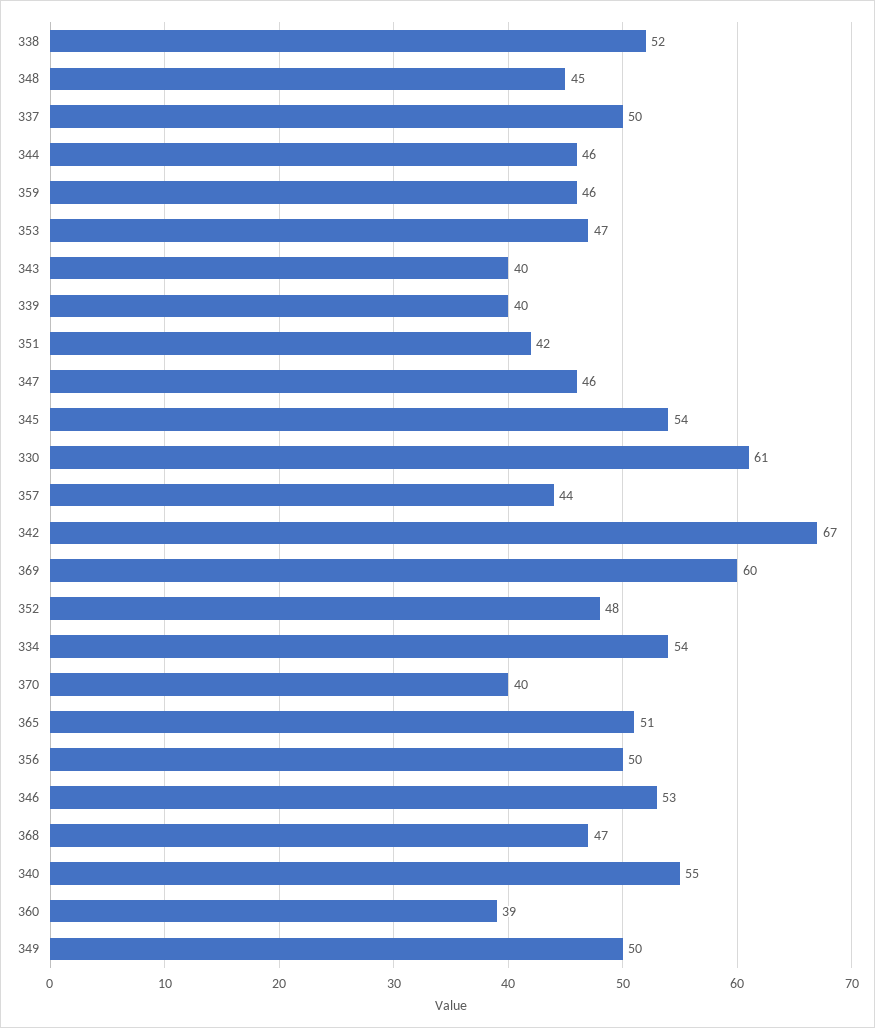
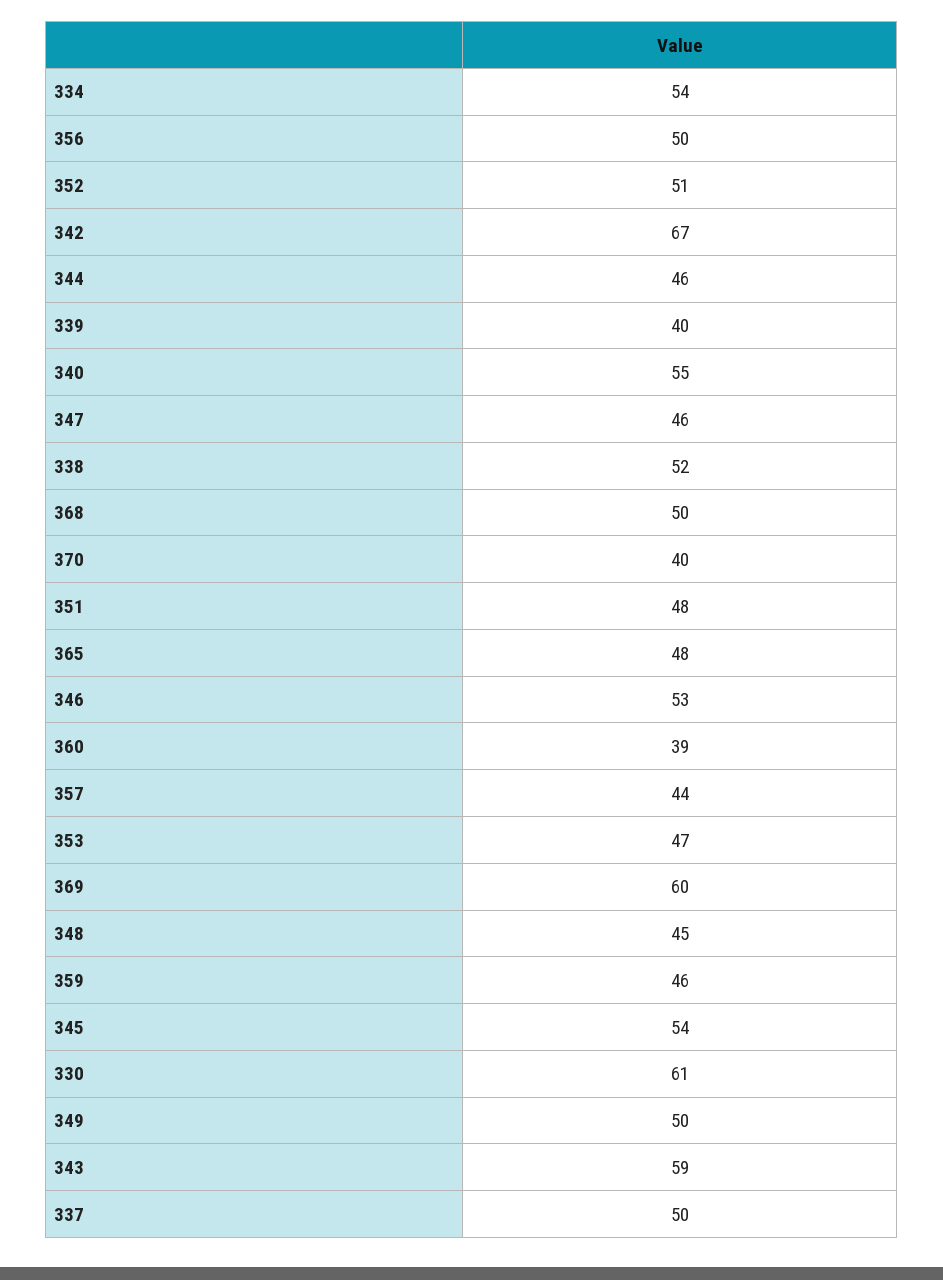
343: 40 -> 59
351: 42 -> 48
352: 48 -> 51
365: 51 -> 48
368: 47 -> 50

